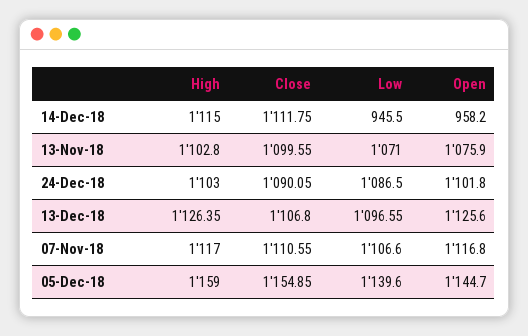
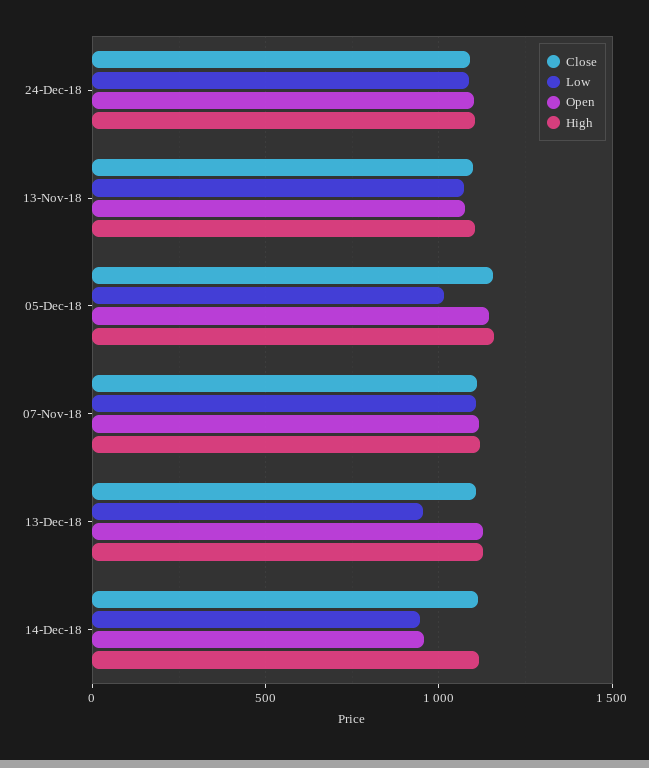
Low, 13-Dec-18: 1096.55 -> 950
Low, 05-Dec-18: 1139.6 -> 1000

